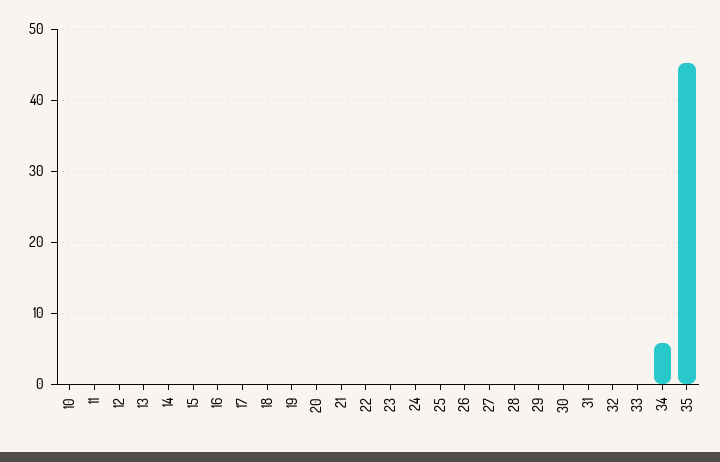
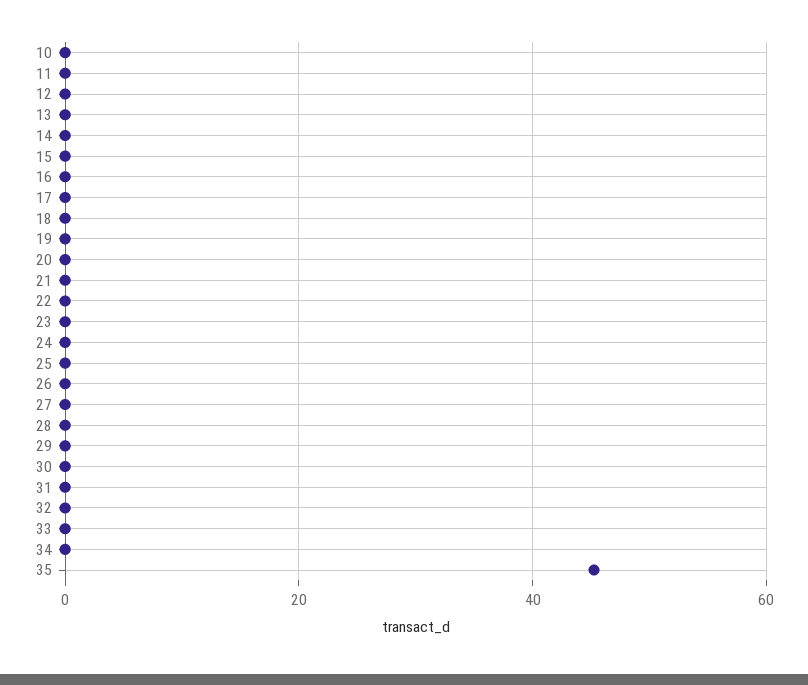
34: 6 -> 0

